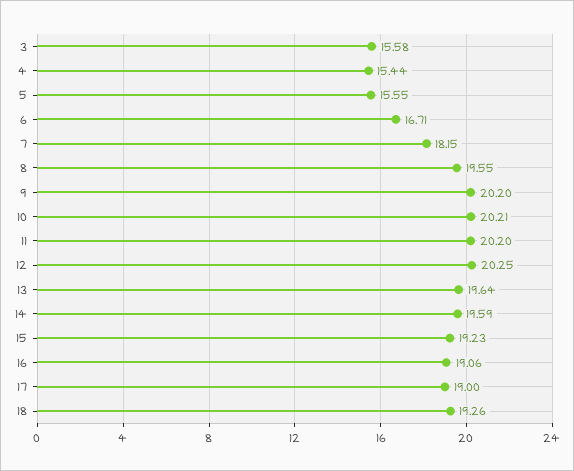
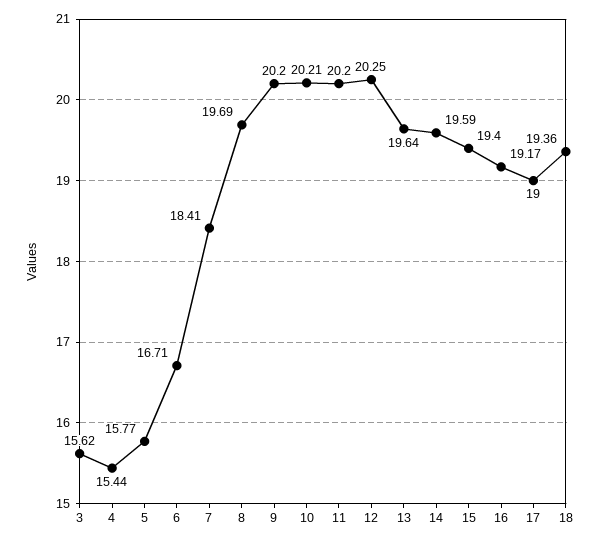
3: 15.58 -> 15.62
5: 15.55 -> 15.77
7: 18.15 -> 18.41
8: 19.55 -> 19.69
15: 19.23 -> 19.4
16: 19.06 -> 19.17
18: 19.26 -> 19.36

